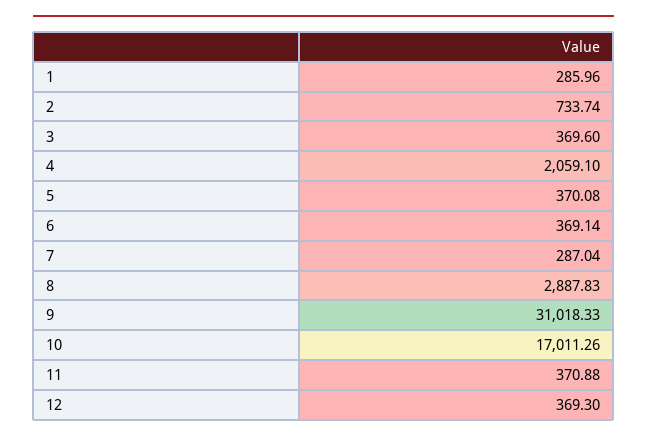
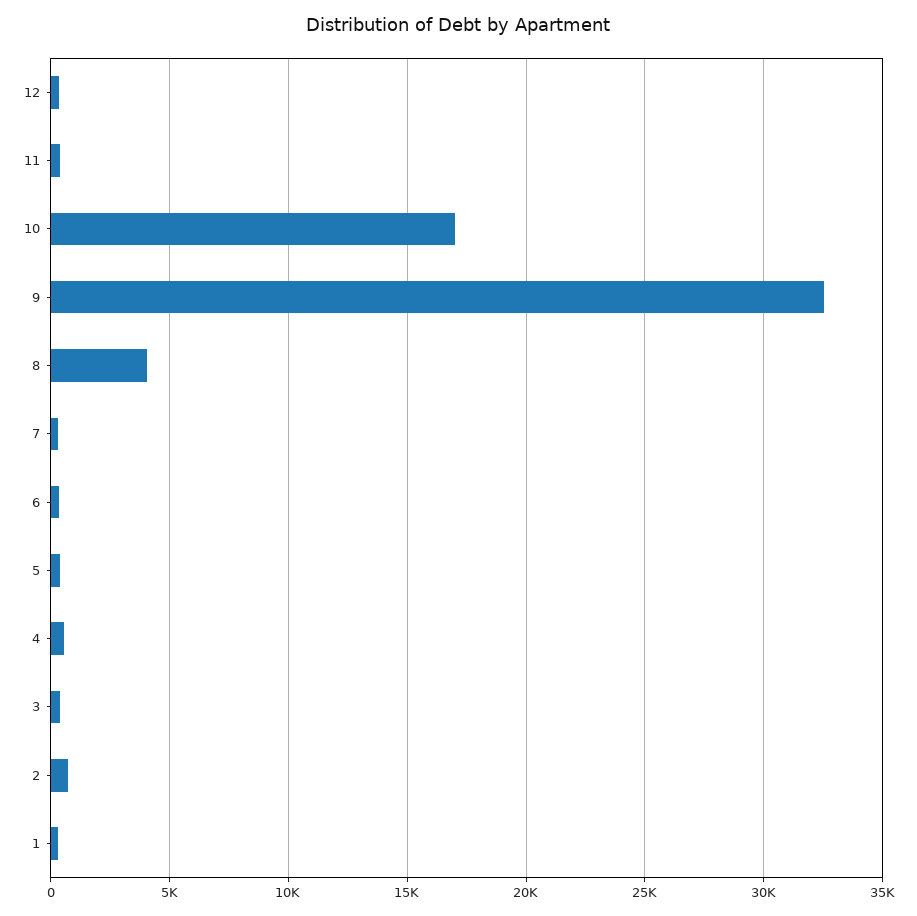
4: 2059.1 -> 500
8: 2887.83 -> 4000
9: 31018.33 -> 32500

